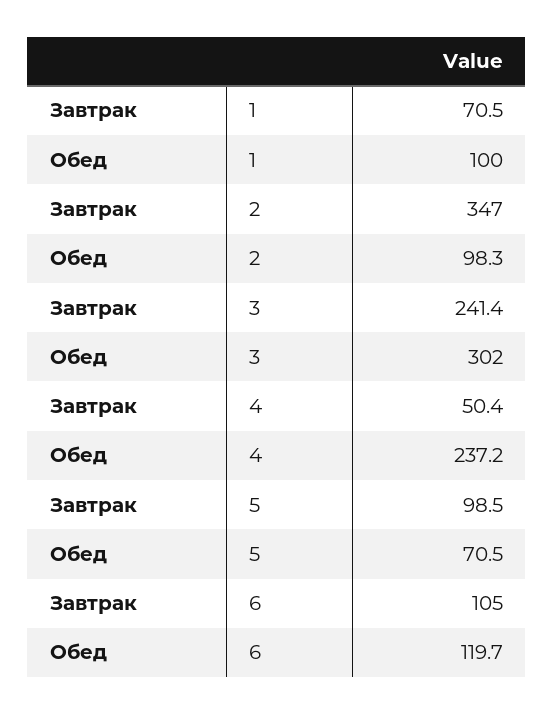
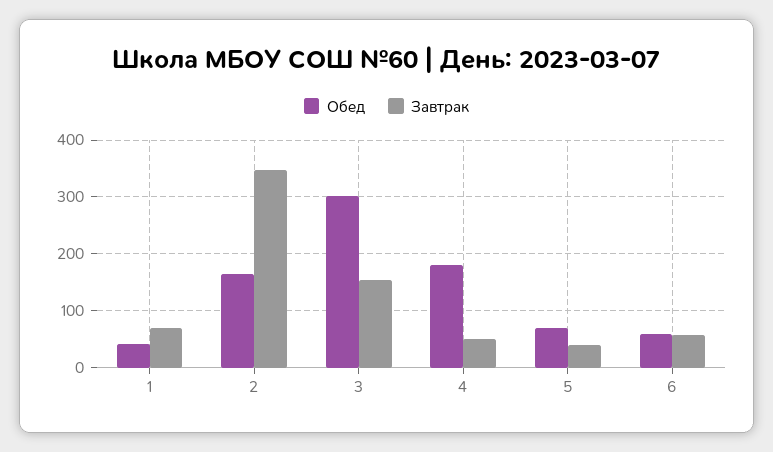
Обед, 1: 100 -> 40
Обед, 2: 98.3 -> 160
Завтрак, 3: 241.4 -> 160
Обед, 4: 237.2 -> 180
Завтрак, 5: 98.5 -> 40
Завтрак, 6: 105 -> 60
Обед, 6: 119.7 -> 60

